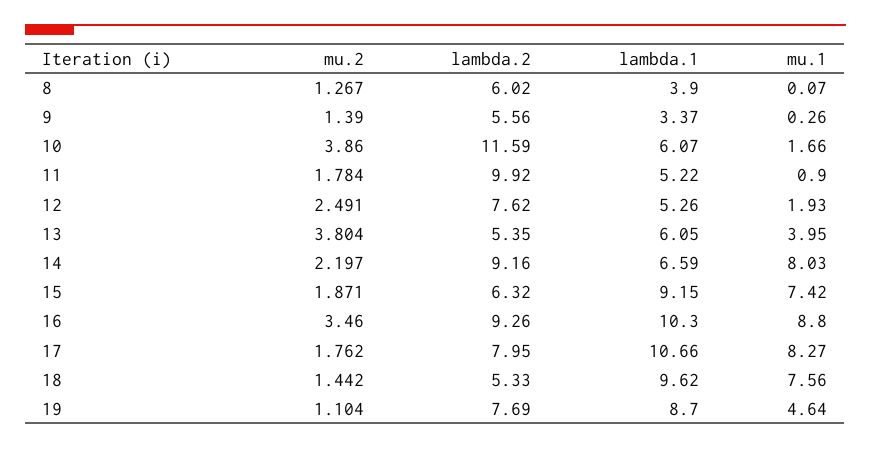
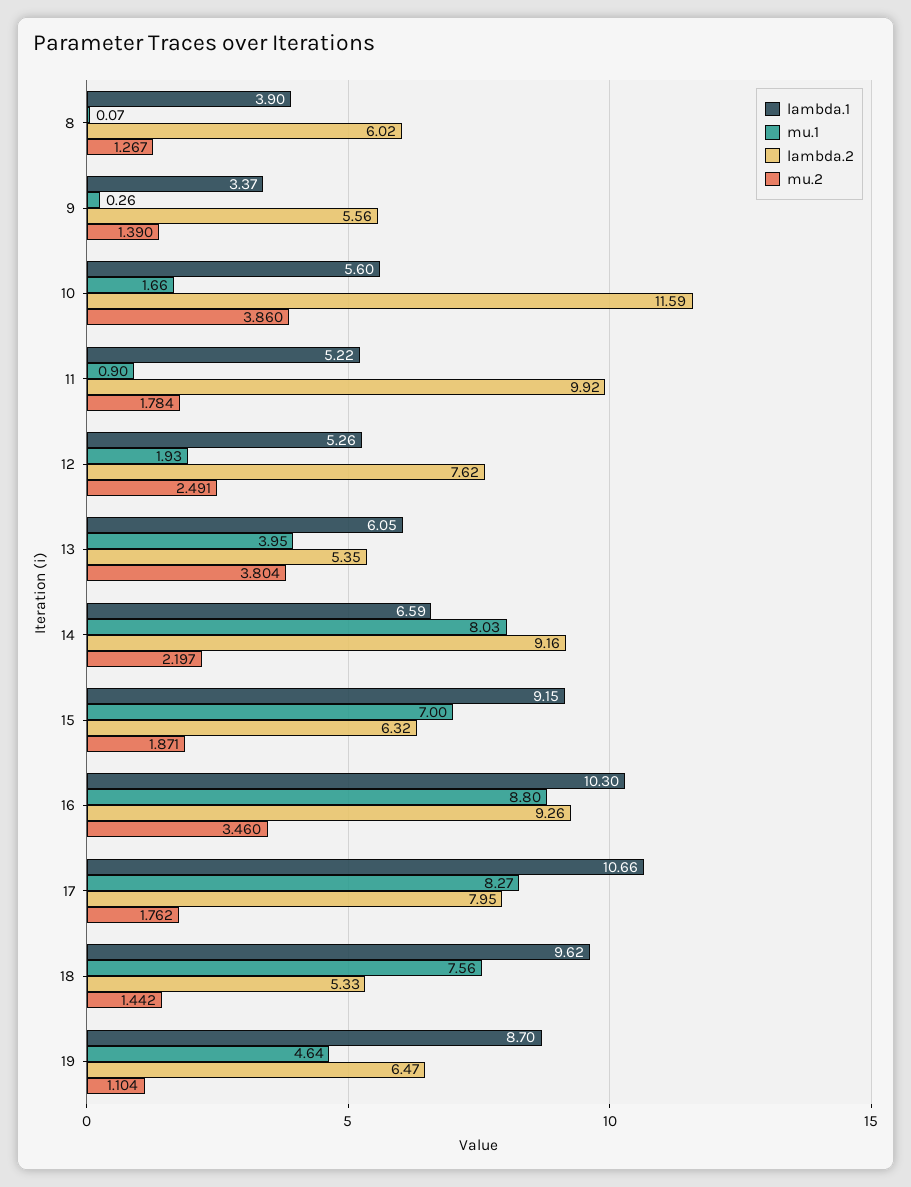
lambda.1, 10: 6.07 -> 5.6
mu.1, 15: 7.42 -> 7
lambda.2, 19: 7.69 -> 6.47

